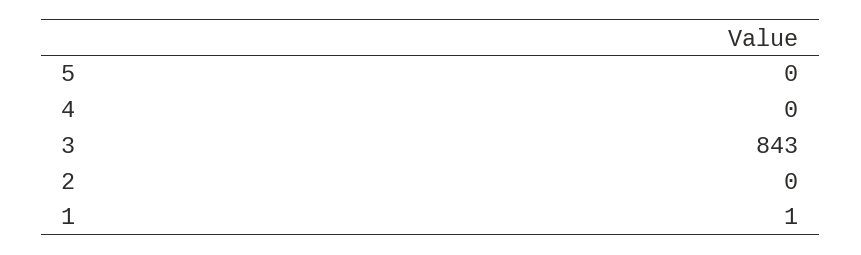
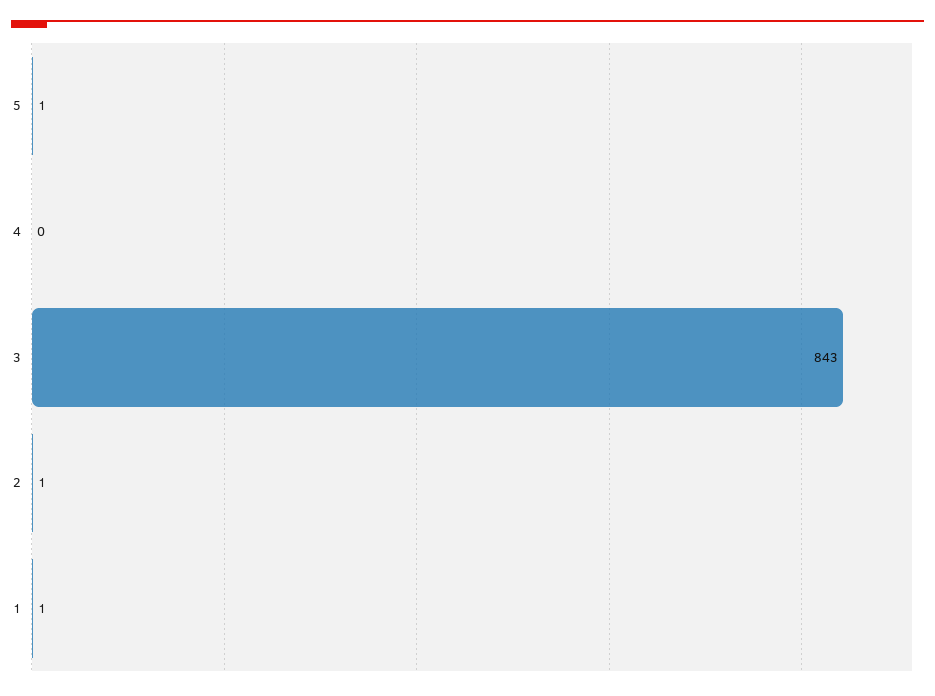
5: 0 -> 1
2: 0 -> 1

